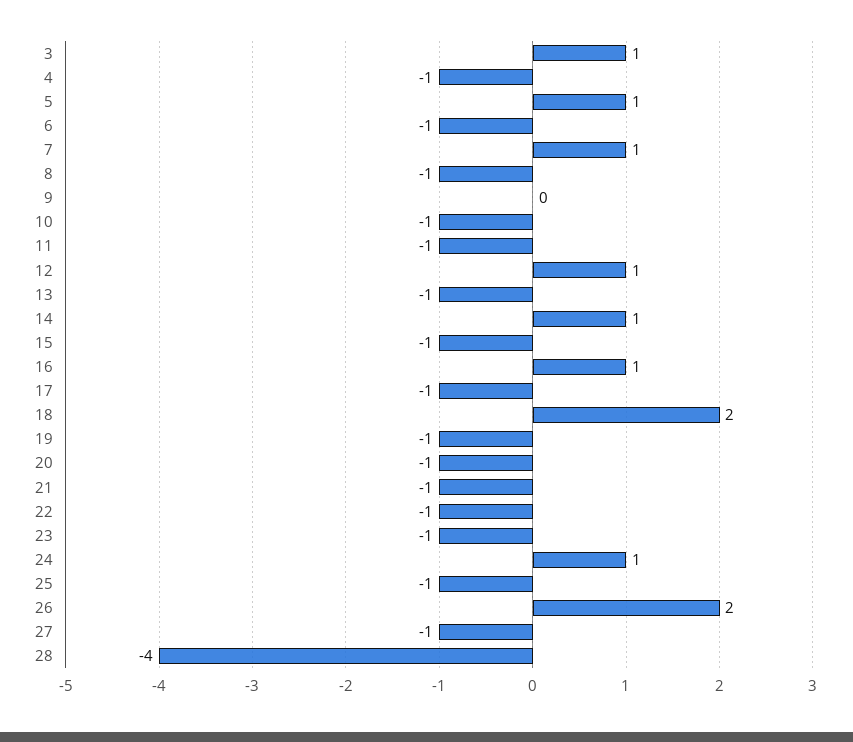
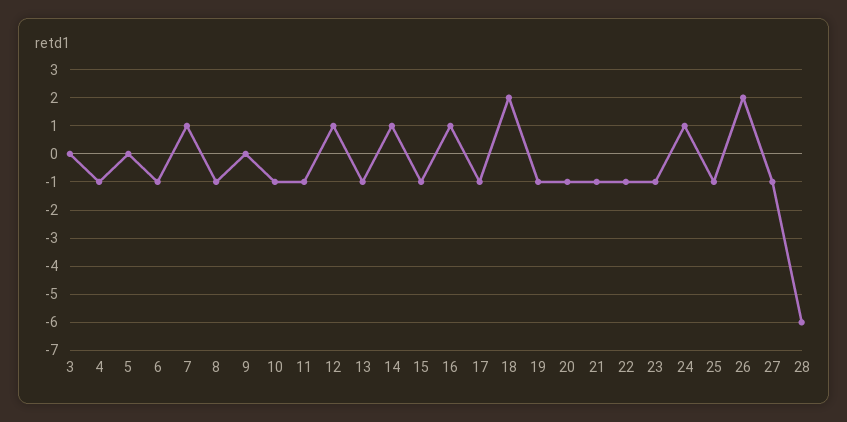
3: 1 -> 0
5: 1 -> 0
28: -4 -> -6

